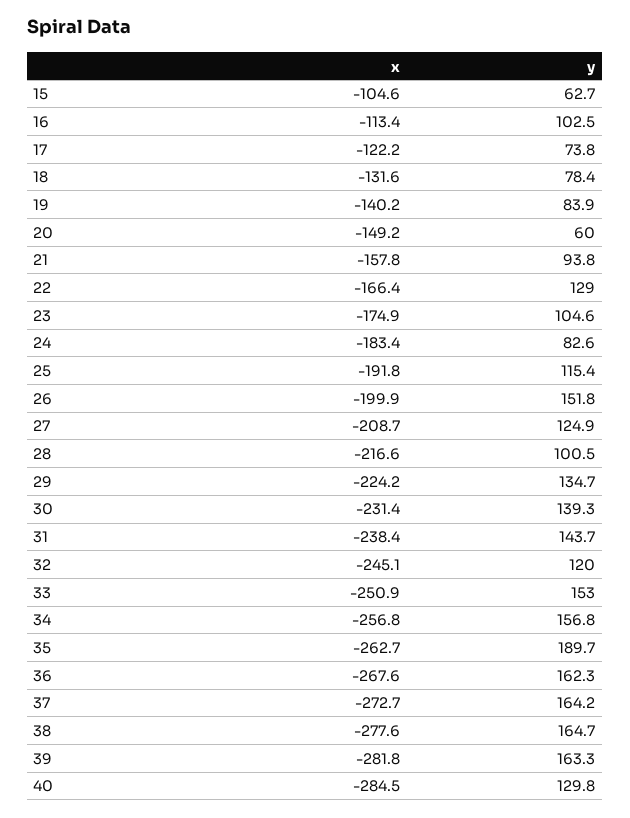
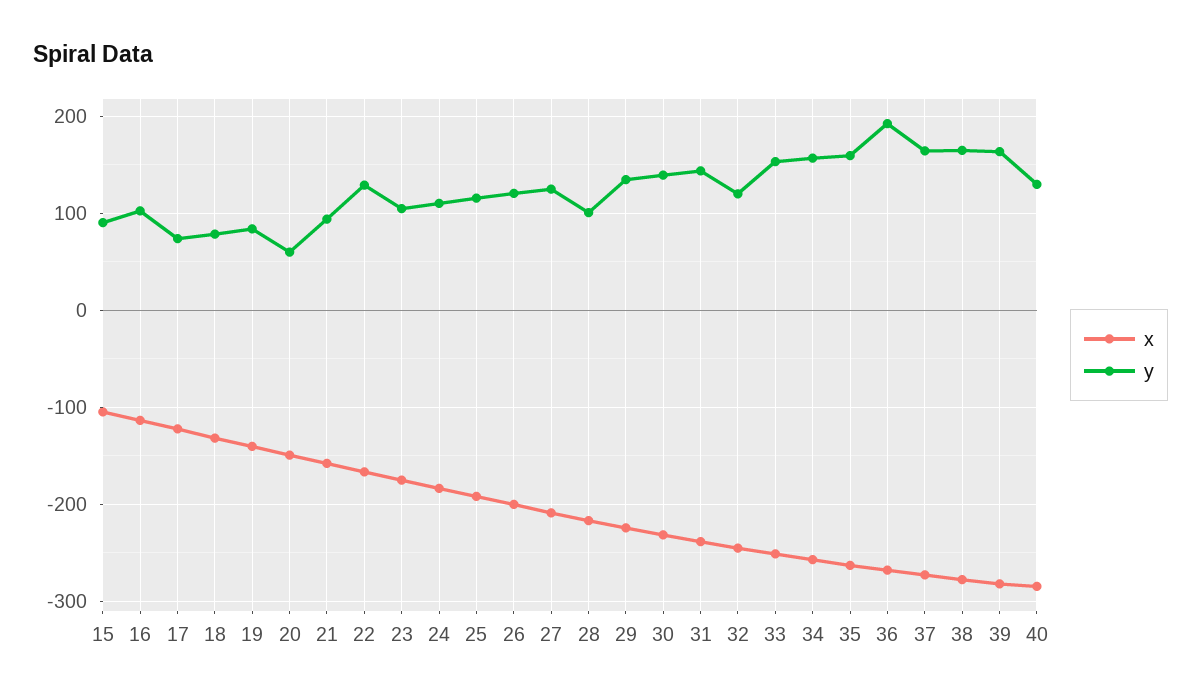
y, 15: 62.7 -> 90
y, 24: 82.6 -> 110
y, 26: 151.8 -> 120
y, 35: 189.7 -> 160
y, 36: 162.3 -> 190

